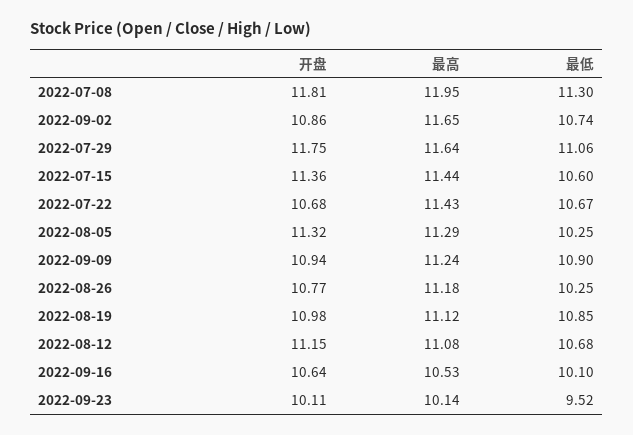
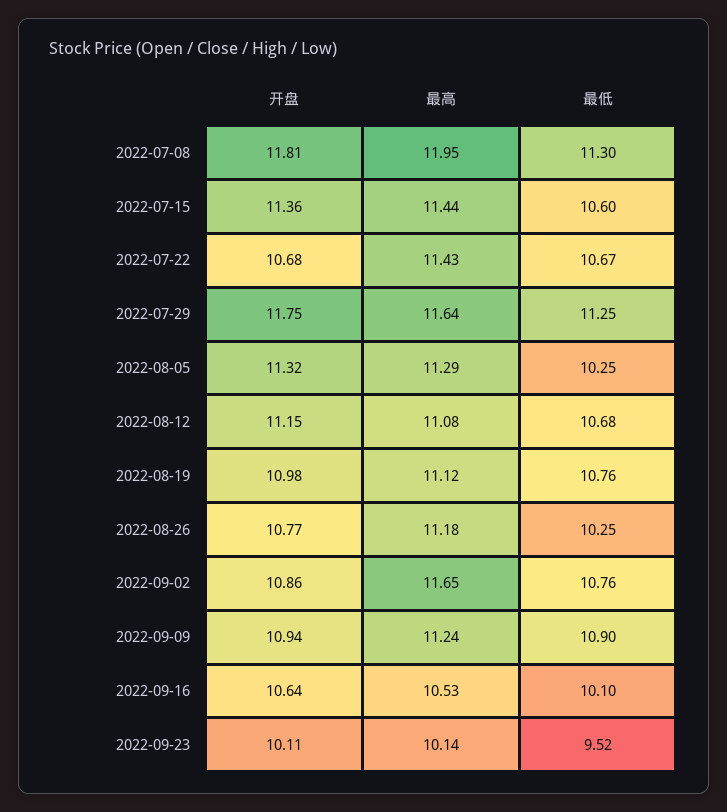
最低, 2022-09-02: 10.74 -> 10.76
最低, 2022-07-29: 11.06 -> 11.25
最低, 2022-08-19: 10.85 -> 10.76

